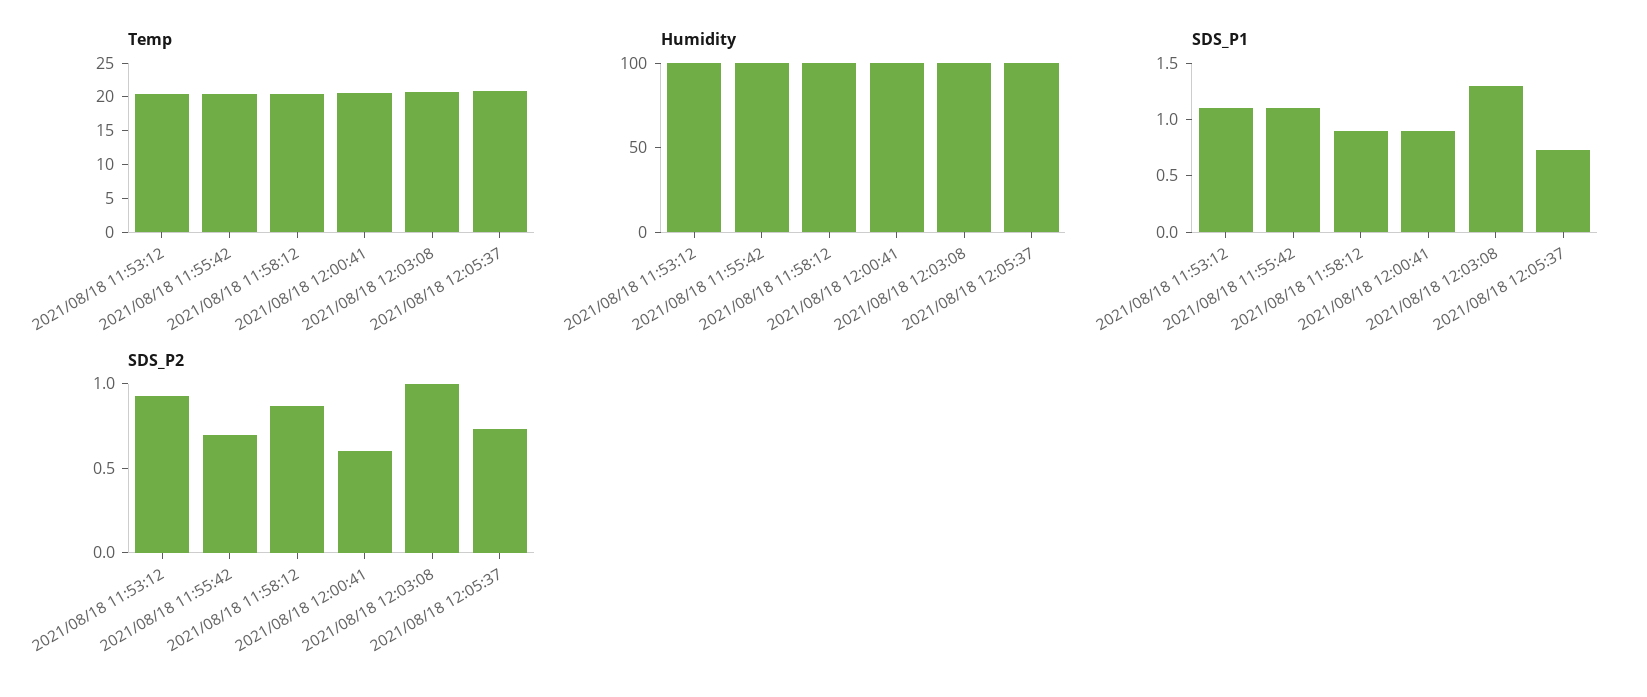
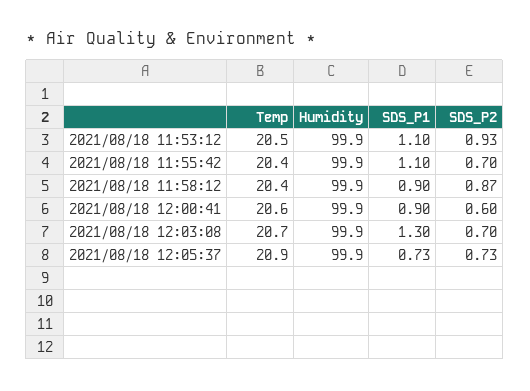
SDS_P2, 2021/08/18 12:03:08: 1 -> 0.7

